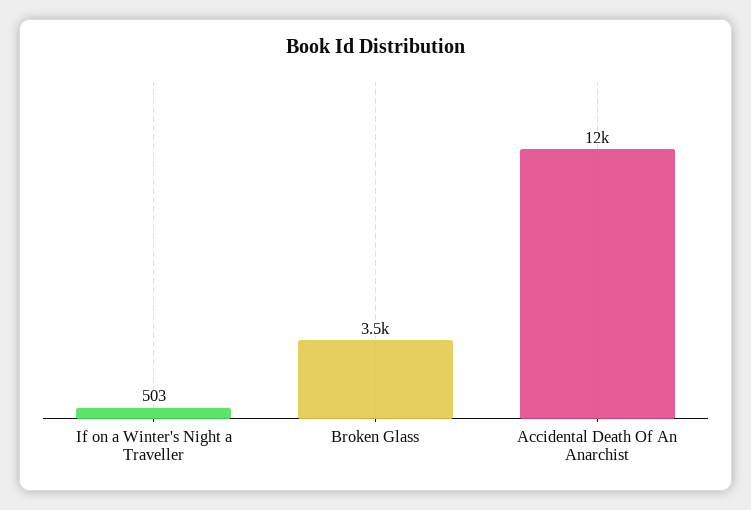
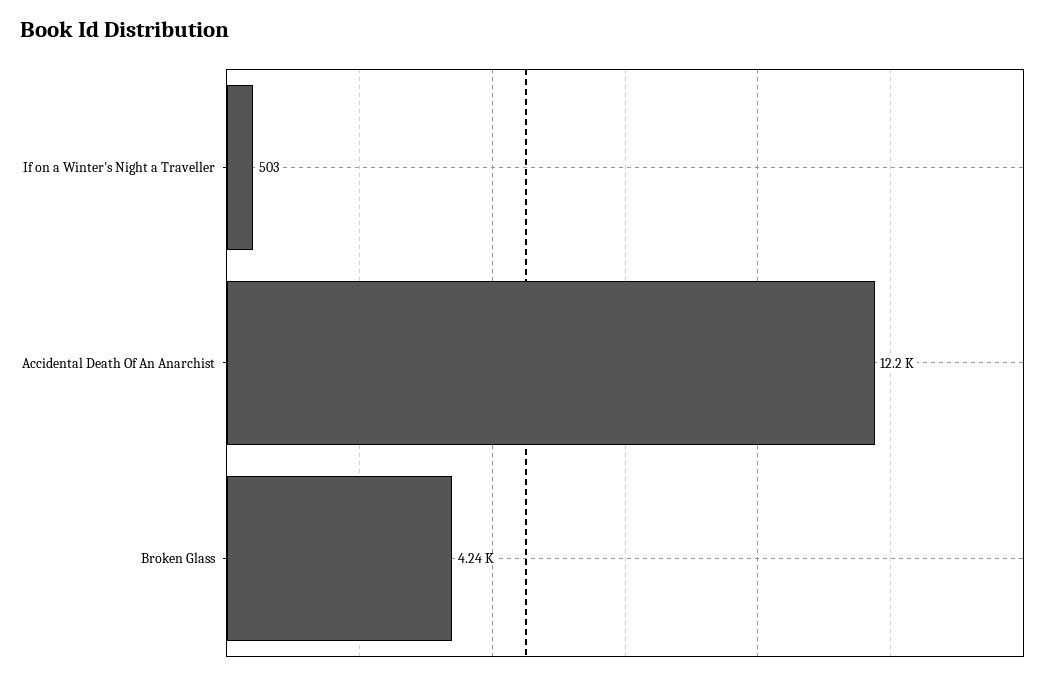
Broken Glass: 3500 -> 4240

